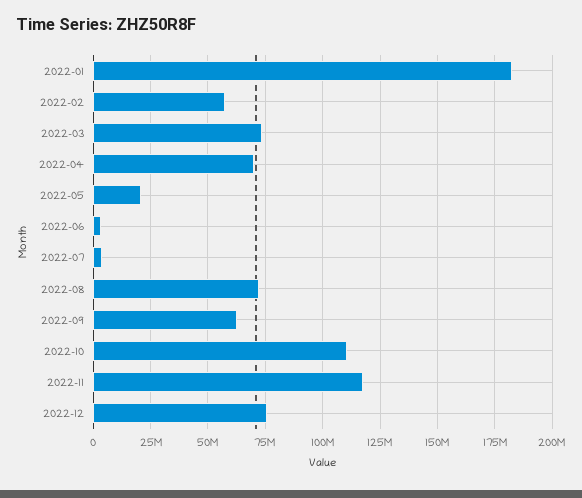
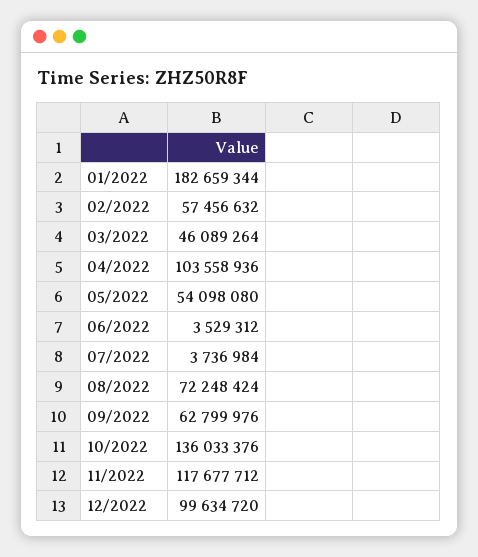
2022-03: 75000000 -> 46089264
2022-04: 70000000 -> 103558936
2022-05: 20000000 -> 54098080
2022-10: 110000000 -> 136033376
2022-12: 75000000 -> 99634720

